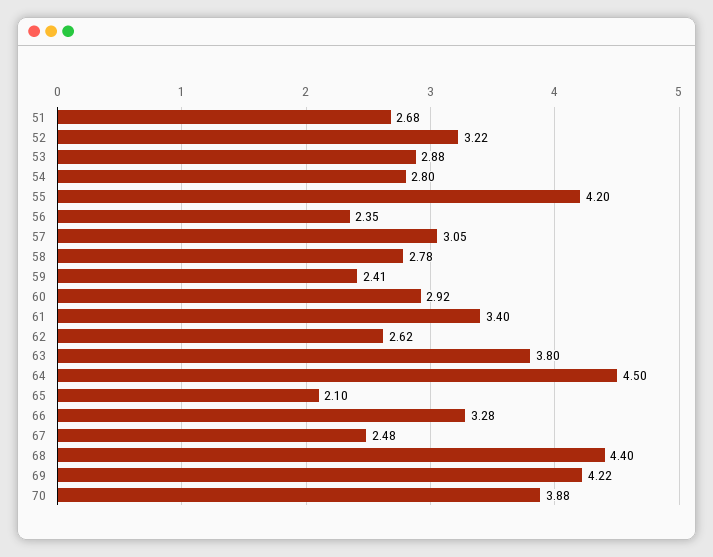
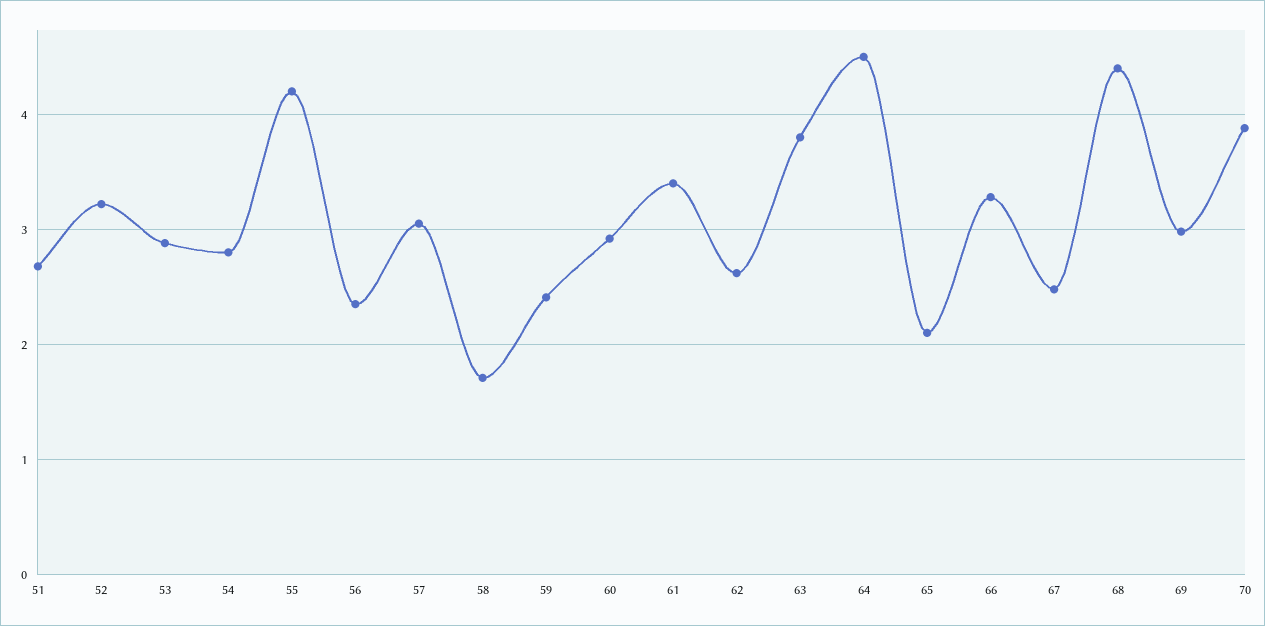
58: 2.78 -> 1.7
69: 4.22 -> 3

